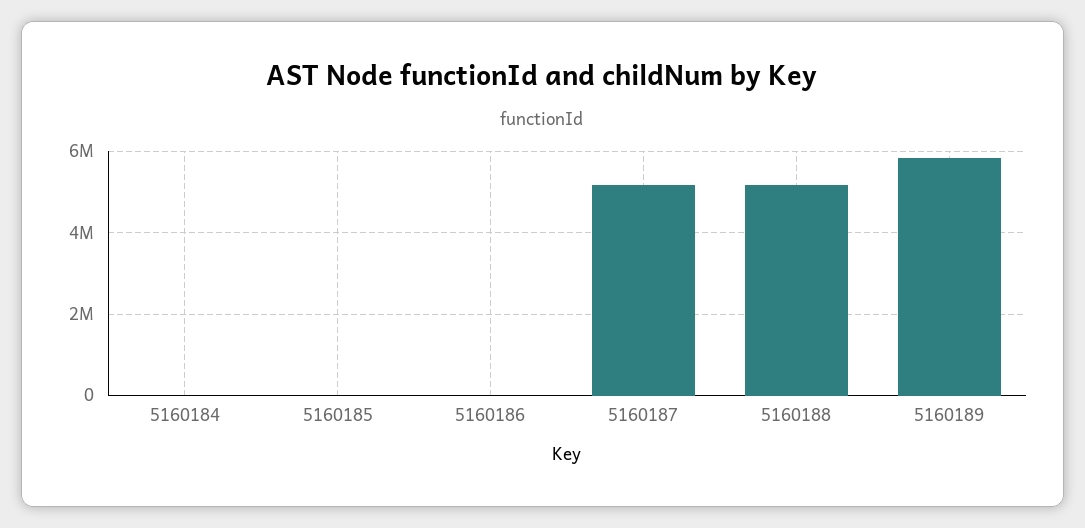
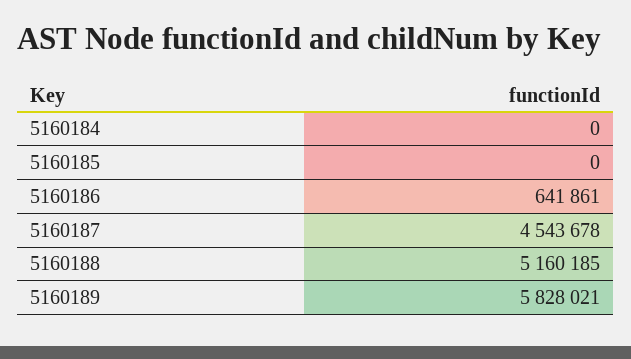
5160186: 0 -> 641861
5160187: 5200000 -> 4543678

